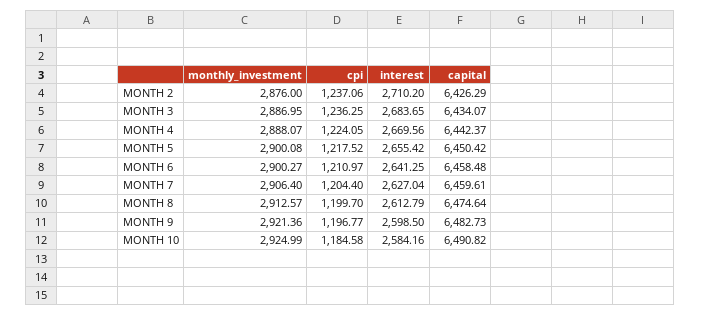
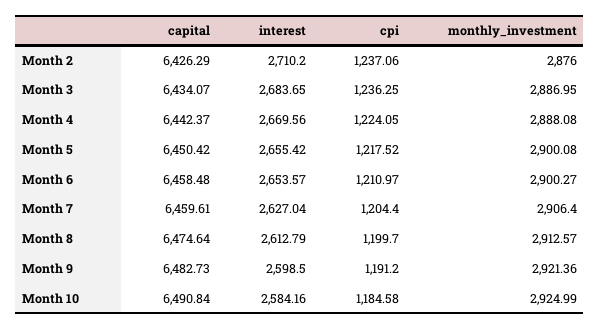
monthly_investment, MONTH 4: 2888.07 -> 2888.08
interest, MONTH 6: 2641.25 -> 2653.57
cpi, MONTH 9: 1196.77 -> 1191.2
capital, MONTH 10: 6490.82 -> 6490.84

